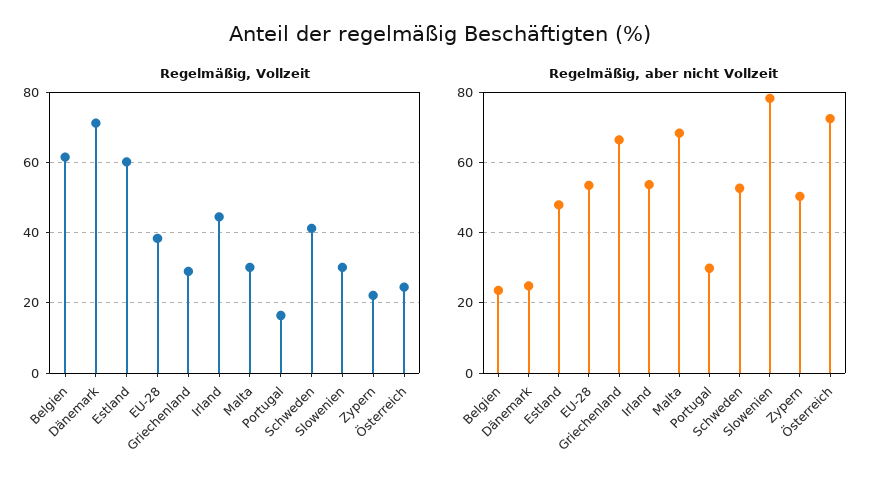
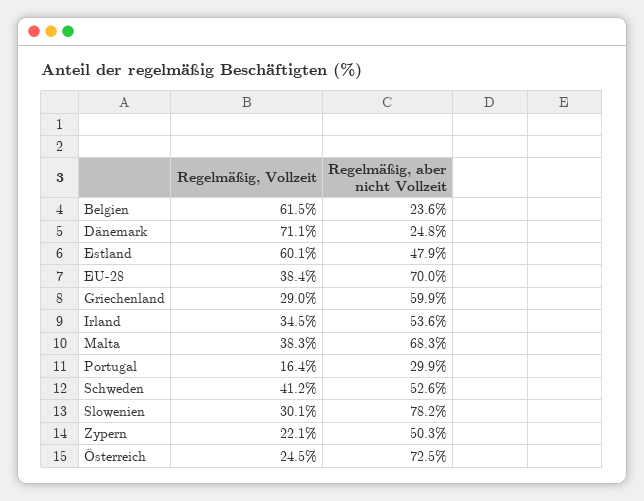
Regelmäßig, Vollzeit, Irland: 44 -> 34.5
Regelmäßig, Vollzeit, Malta: 30 -> 38.3
Regelmäßig, aber nicht Vollzeit, EU-28: 54 -> 70
Regelmäßig, aber nicht Vollzeit, Griechenland: 66 -> 59.9

